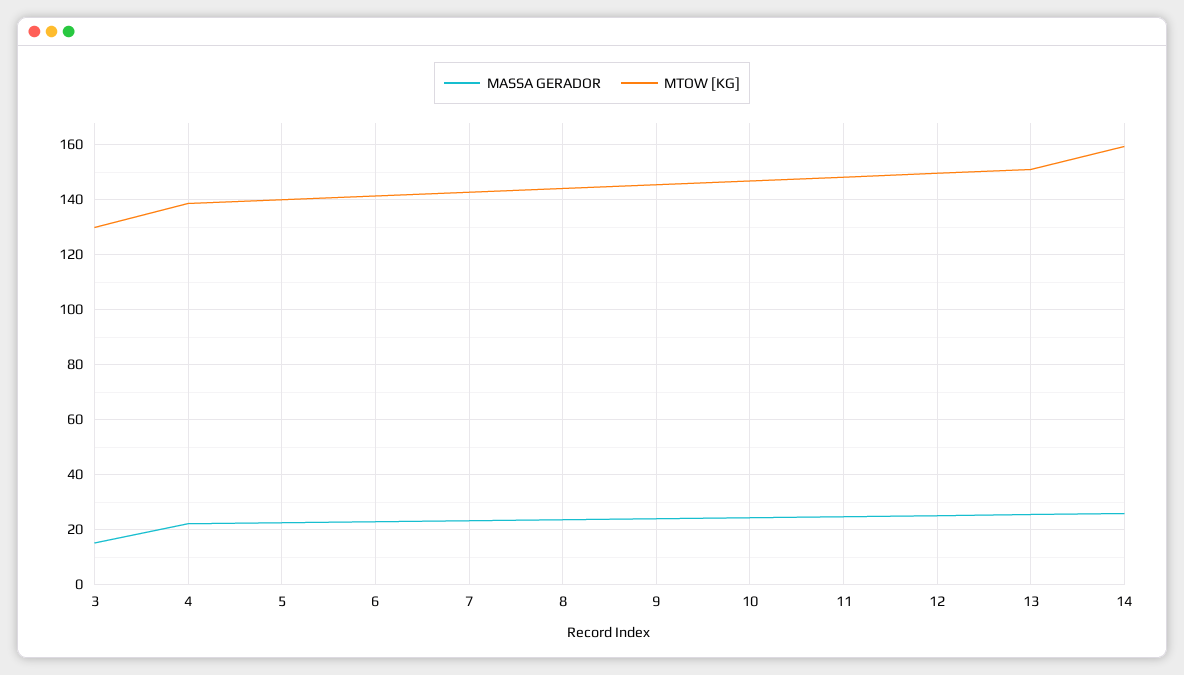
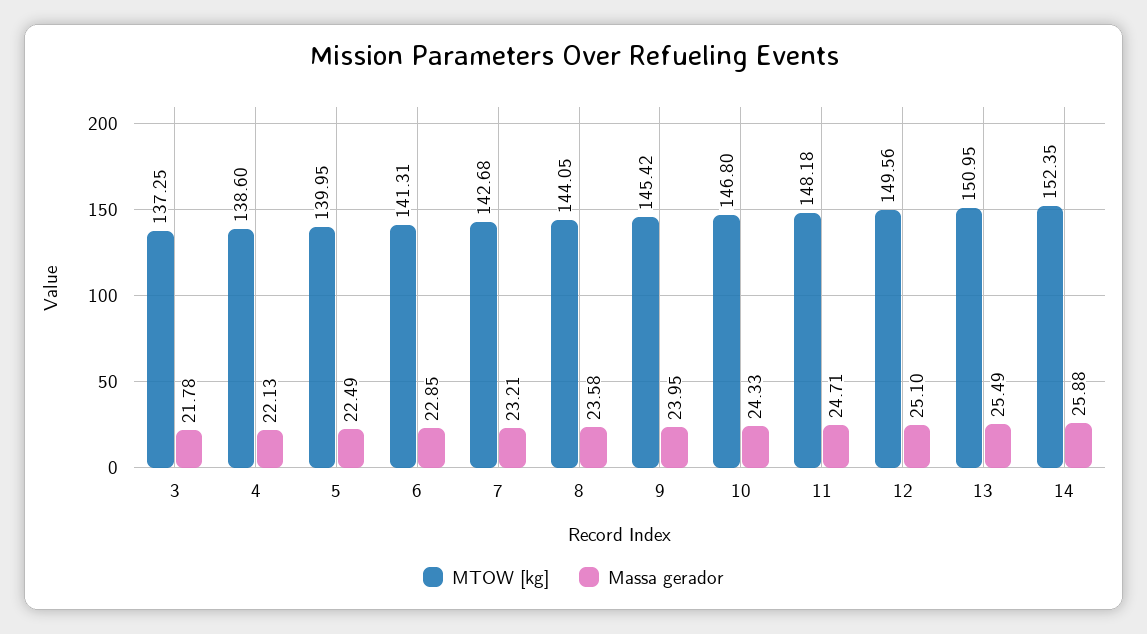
MASSA GERADOR, 3: 15 -> 21.78
MTOW [KG], 3: 130 -> 137.25
MTOW [KG], 14: 160 -> 152.35

